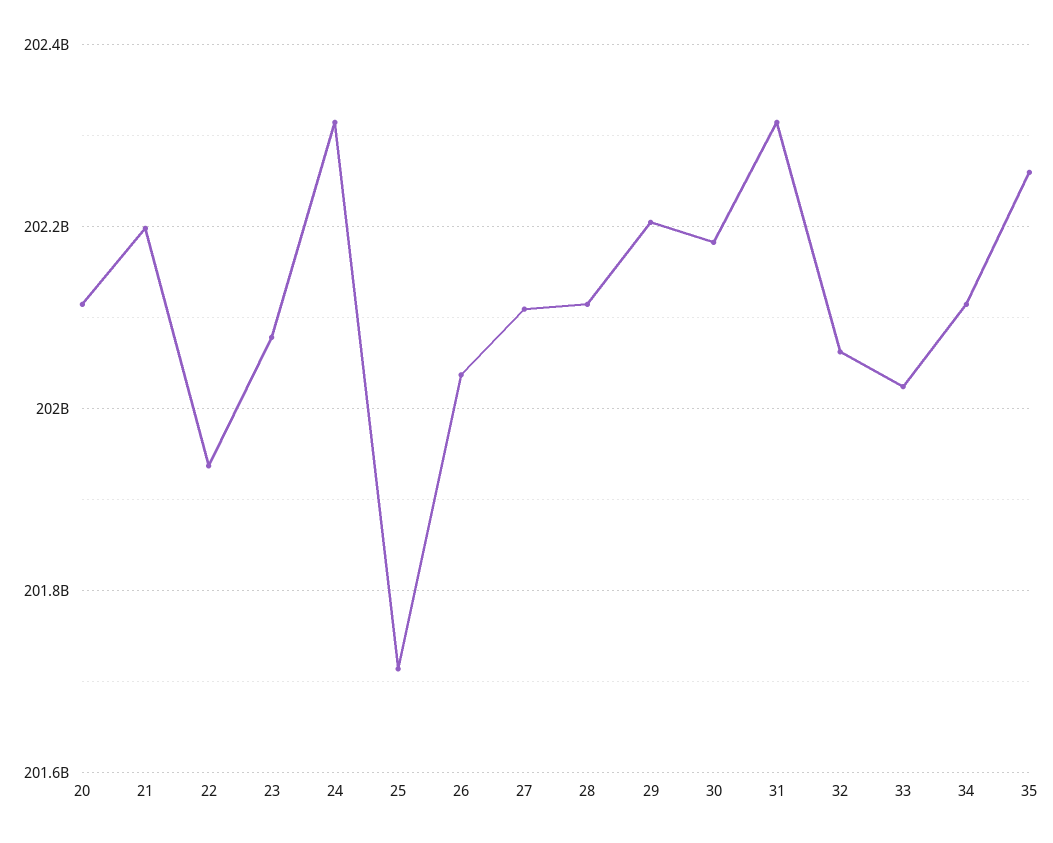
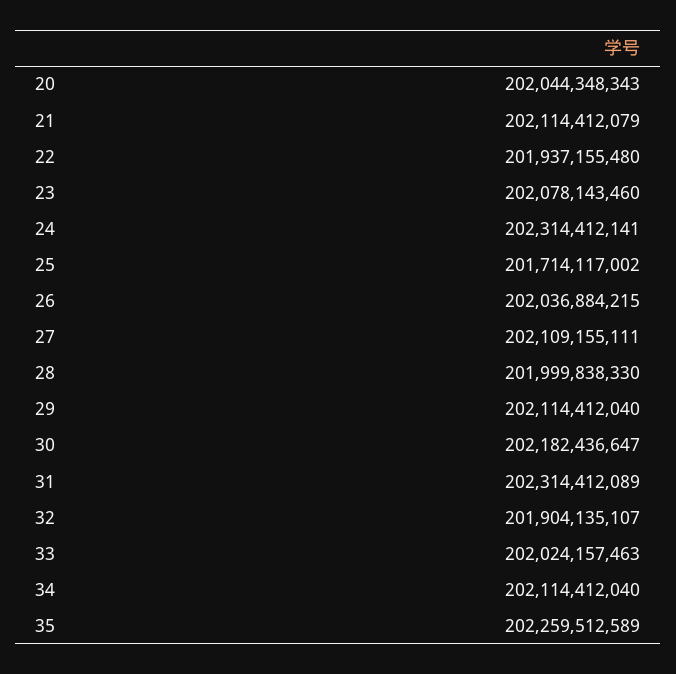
20: 202120000000 -> 202044348343
21: 202200000000 -> 202114412079
28: 202120000000 -> 201999838330
29: 202200000000 -> 202114412040
32: 202060000000 -> 201904135107

